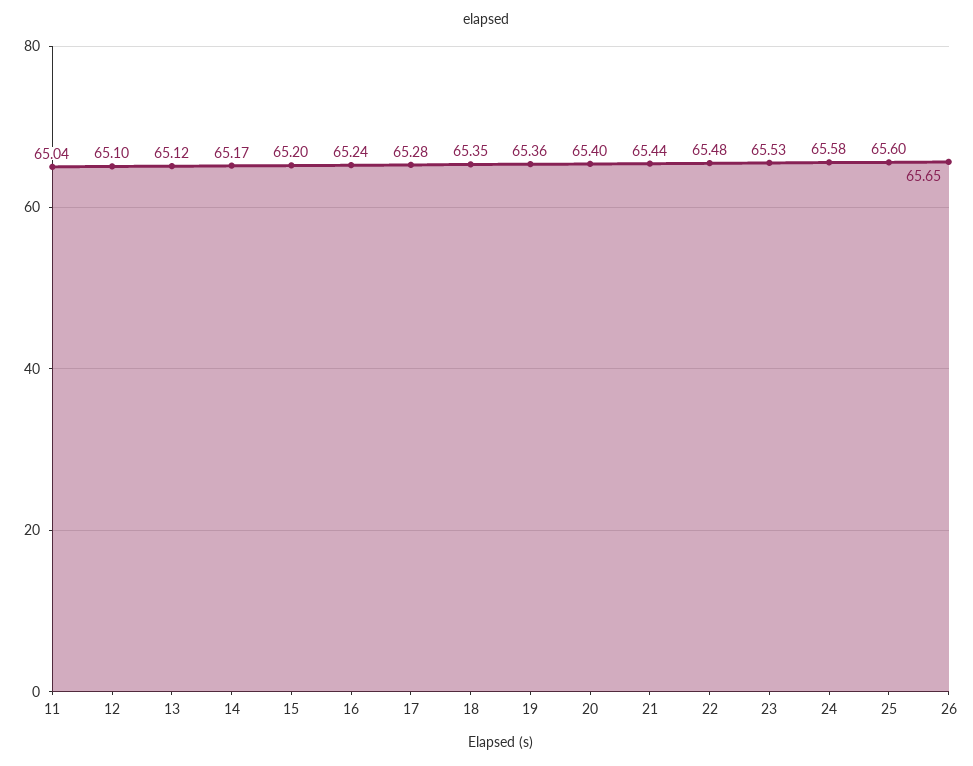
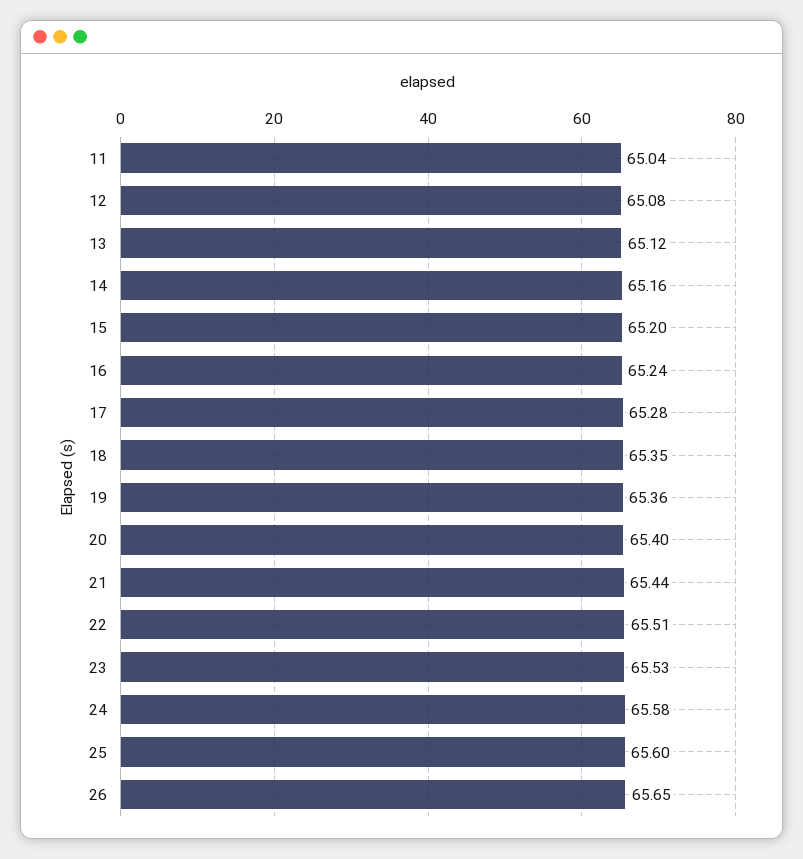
12: 65.1 -> 65.08
14: 65.17 -> 65.16
22: 65.48 -> 65.51

